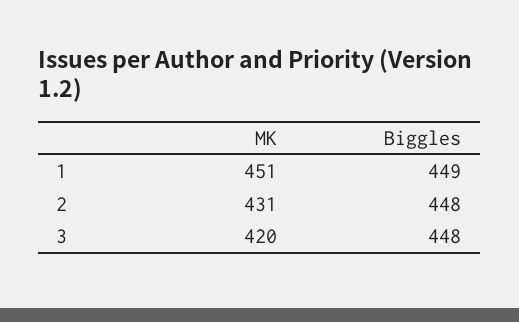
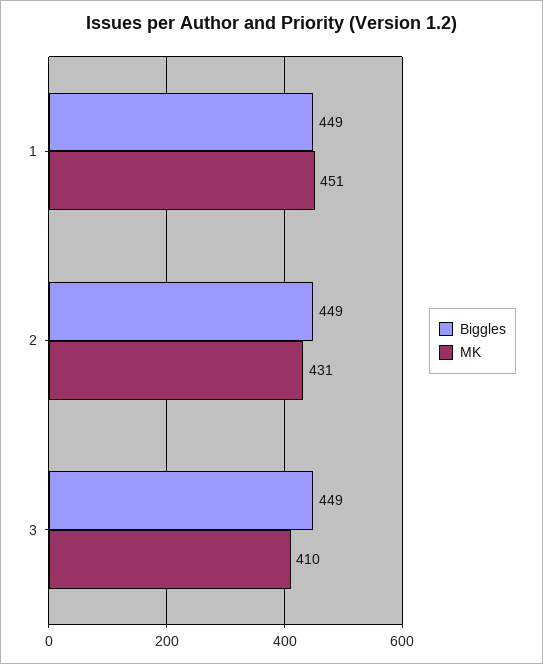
Biggles, 2: 448 -> 449
MK, 3: 420 -> 410
Biggles, 3: 448 -> 449

